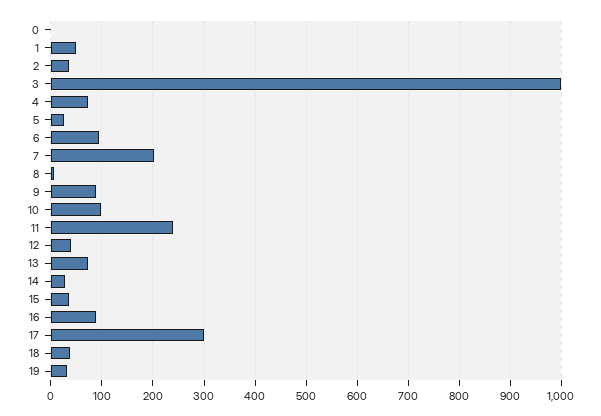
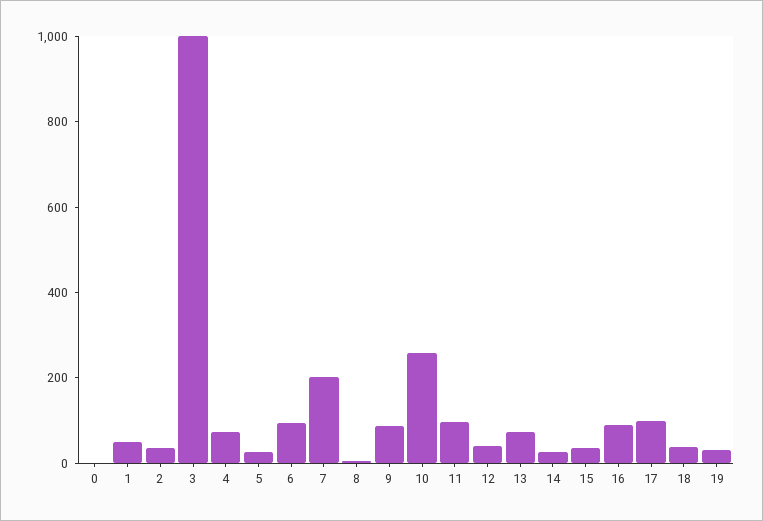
10: 100 -> 250
11: 240 -> 100
17: 300 -> 100

